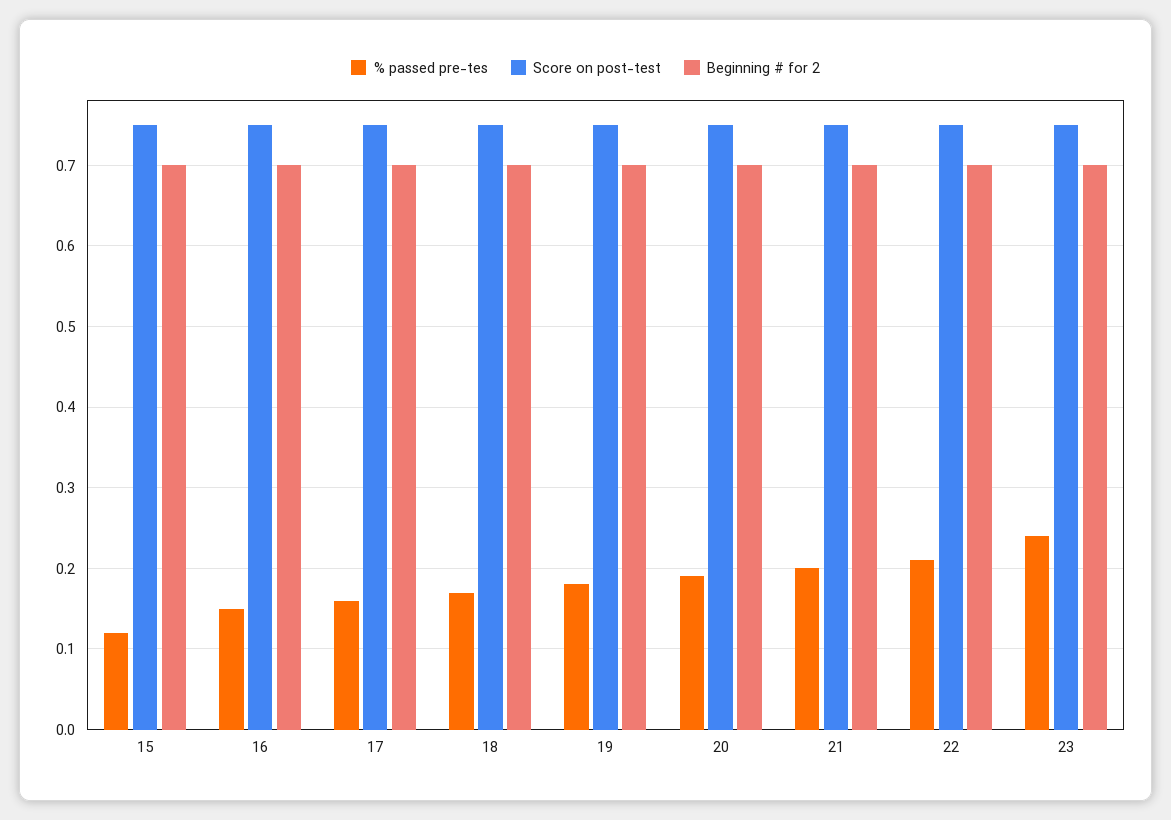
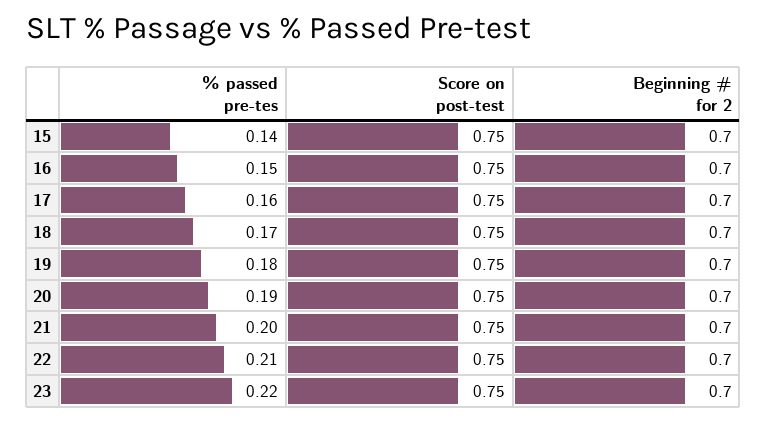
% passed pre-tes, 15: 0.12 -> 0.14
% passed pre-tes, 23: 0.24 -> 0.22

